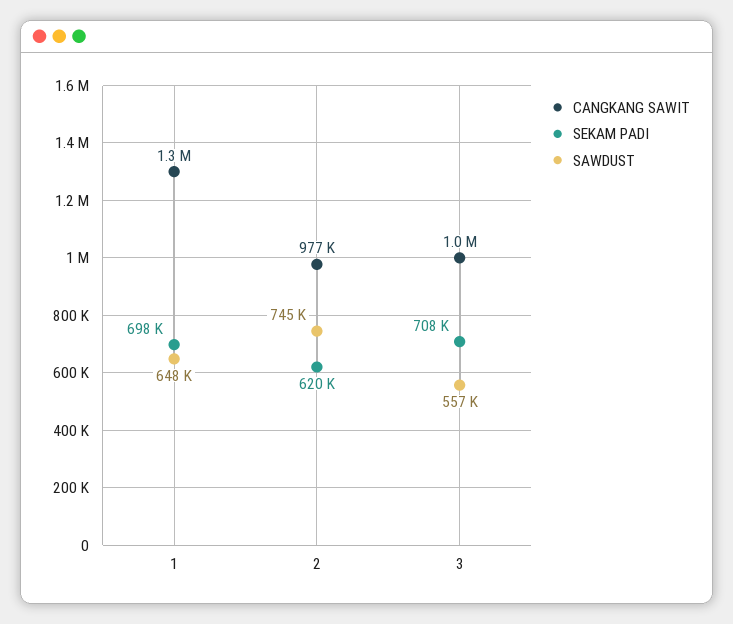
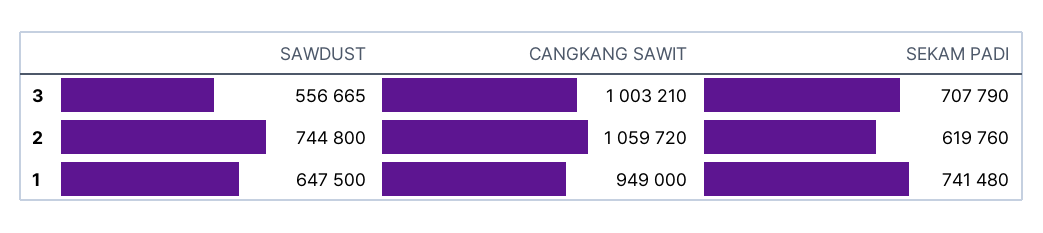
CANGKANG SAWIT, 1: 1300000 -> 949000
SEKAM PADI, 1: 698000 -> 741480
CANGKANG SAWIT, 2: 977000 -> 1059720

